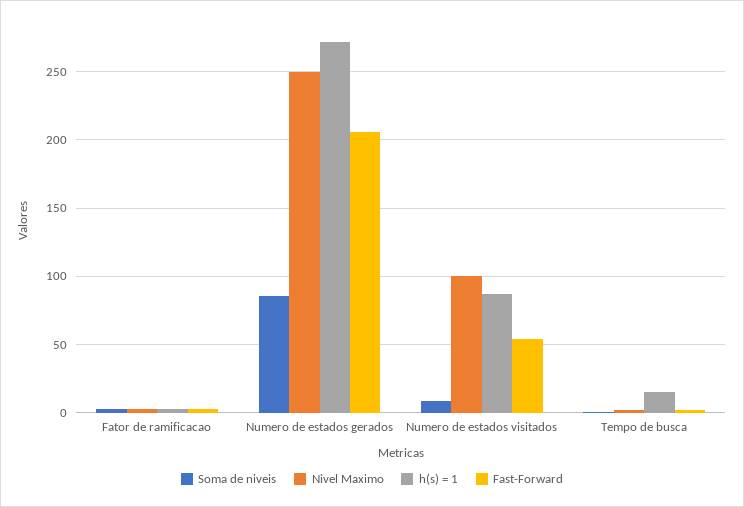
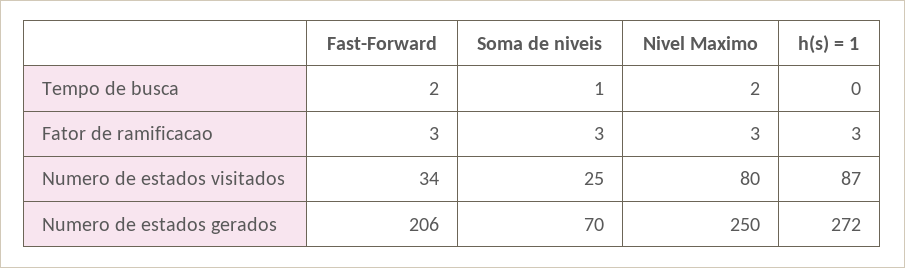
Soma de niveis, Numero de estados gerados: 85 -> 70
Soma de niveis, Numero de estados visitados: 10 -> 25
Nivel Maximo, Numero de estados visitados: 100 -> 80
Fast-Forward, Numero de estados visitados: 55 -> 34
h(s) = 1, Tempo de busca: 15 -> 0

